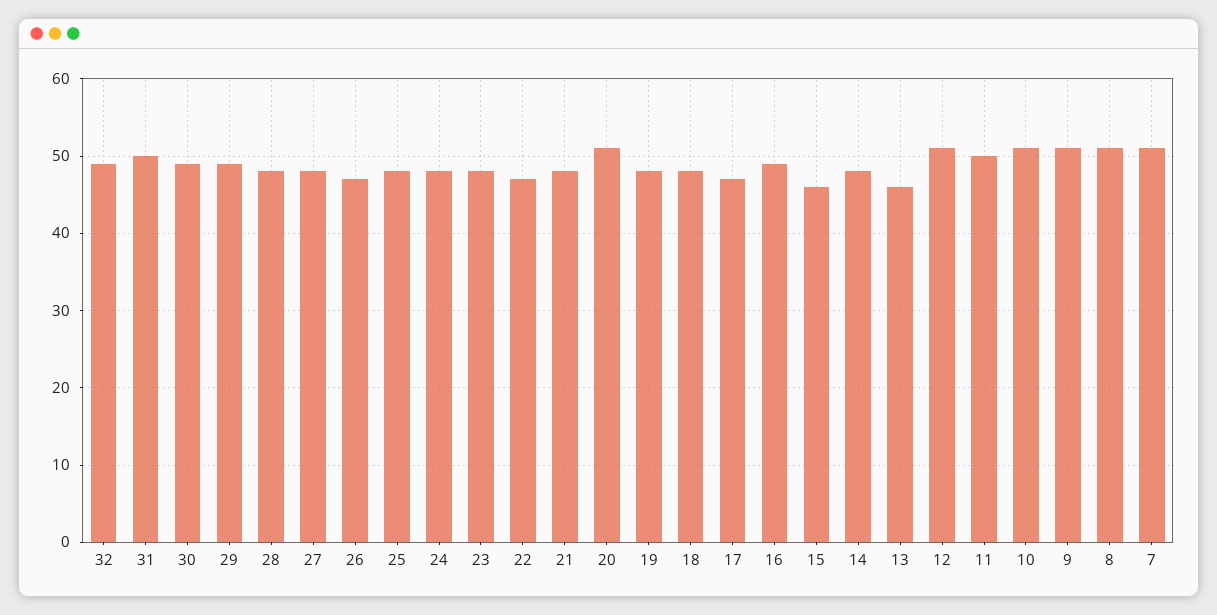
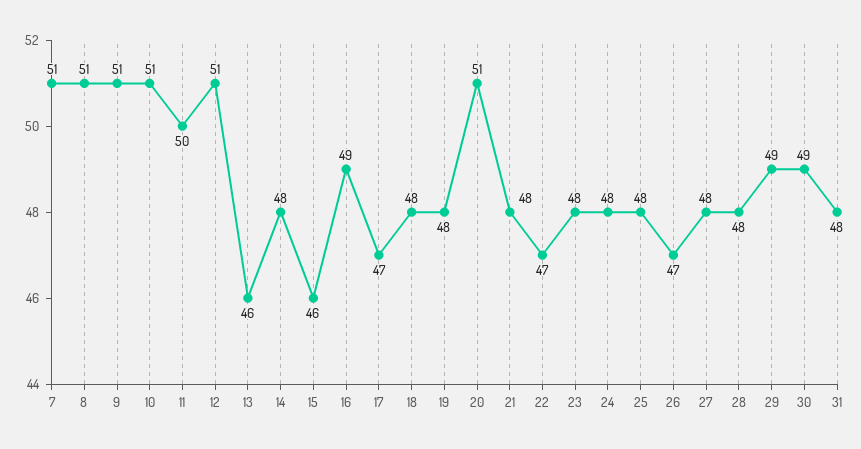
32: 49 -> none
31: 50 -> 48

